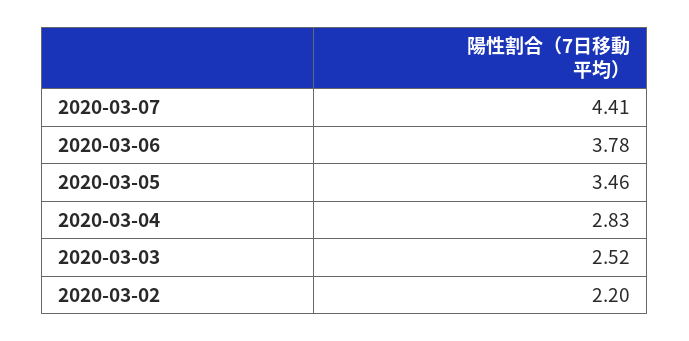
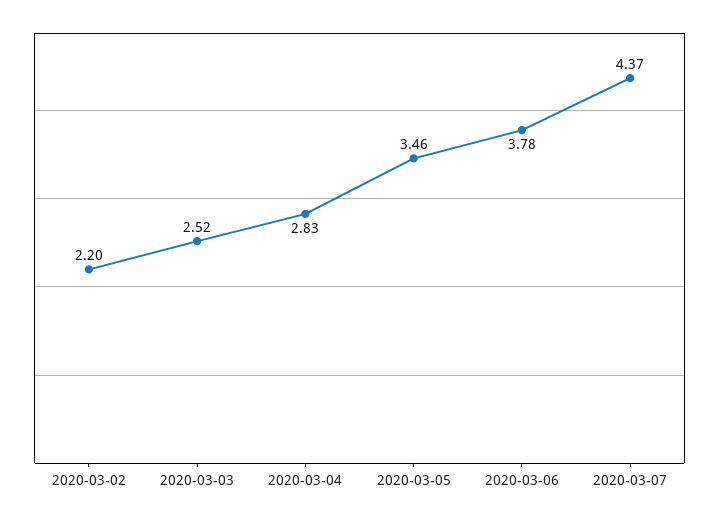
2020-03-07: 4.41 -> 4.37

